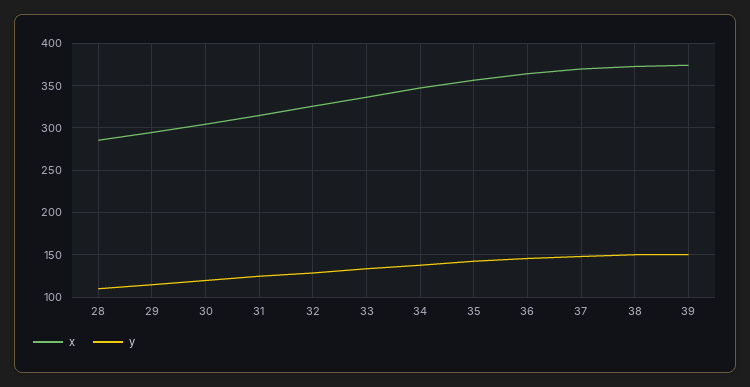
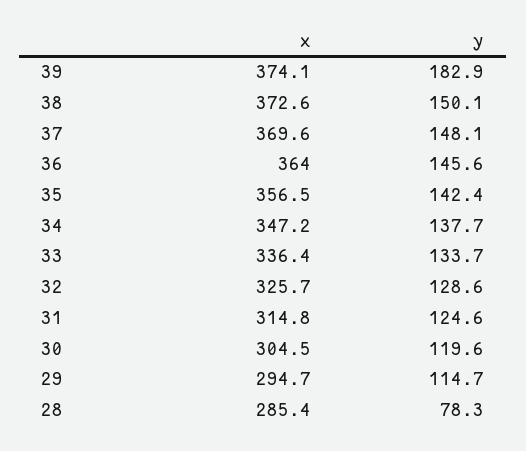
y, 28: 110 -> 78.3
y, 39: 150 -> 182.9

